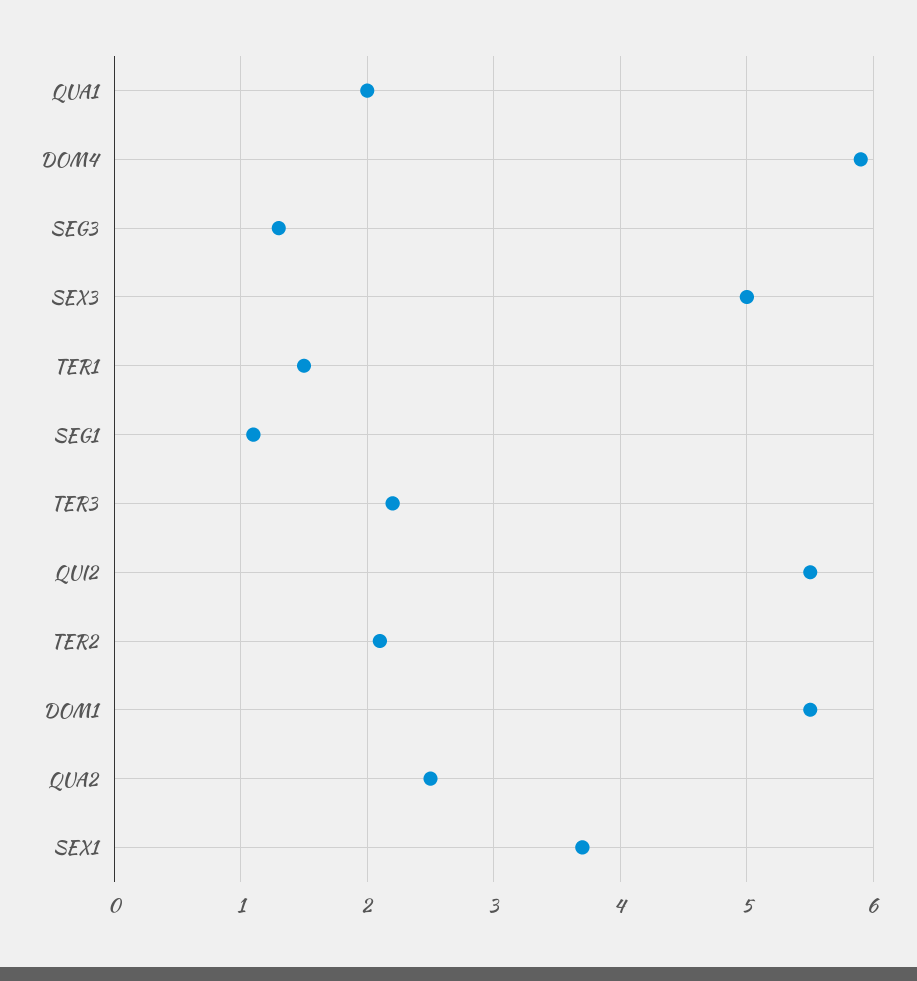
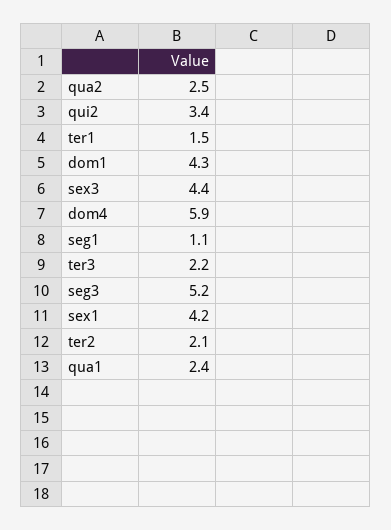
QUA1: 2 -> 2.4
SEG3: 1.3 -> 5.2
SEX3: 5 -> 4.4
QUI2: 5.5 -> 3.4
DOM1: 5.5 -> 4.3
SEX1: 3.7 -> 4.2

